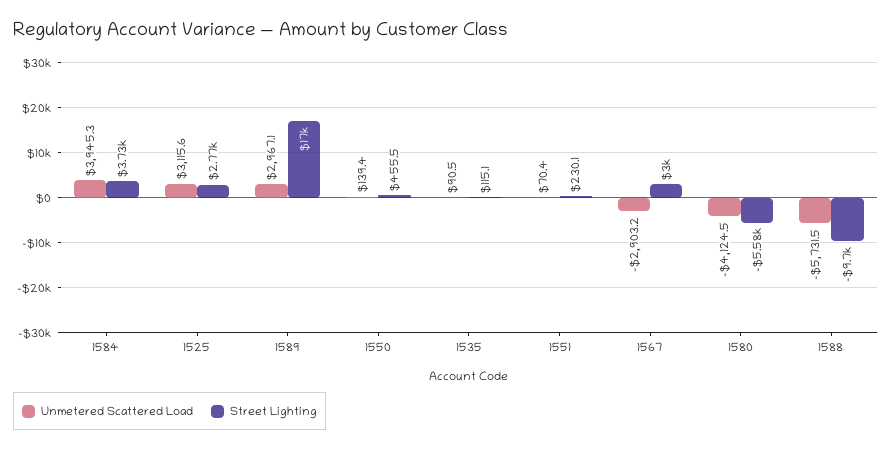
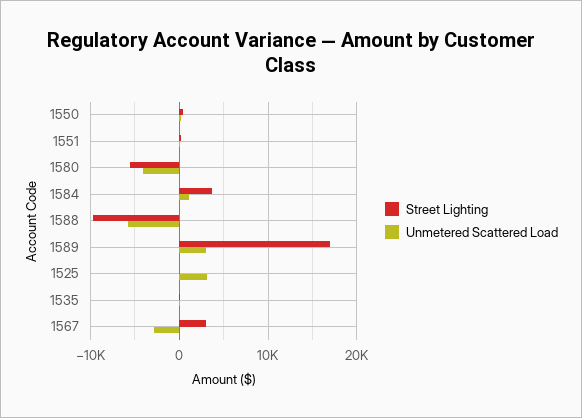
Unmetered Scattered Load, 1584: 3945.3 -> 1000
Street Lighting, 1525: 2770 -> 0

